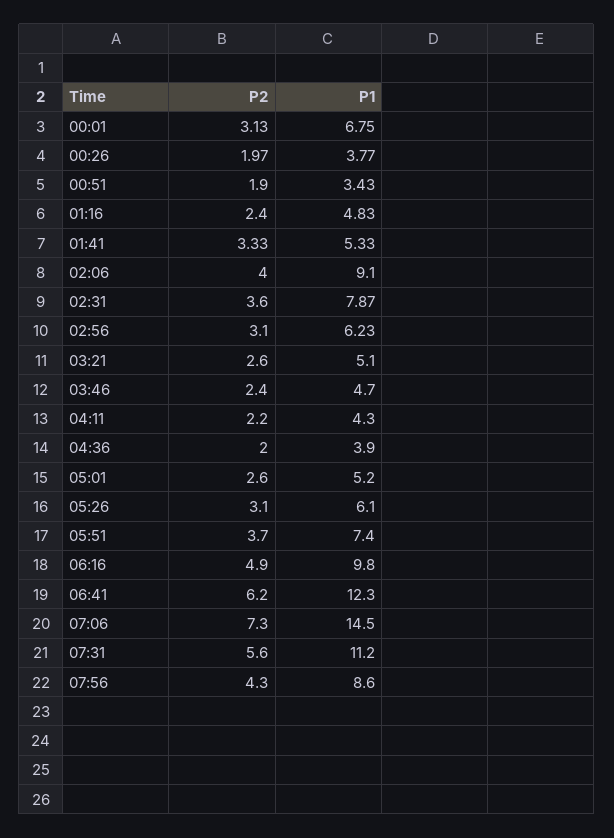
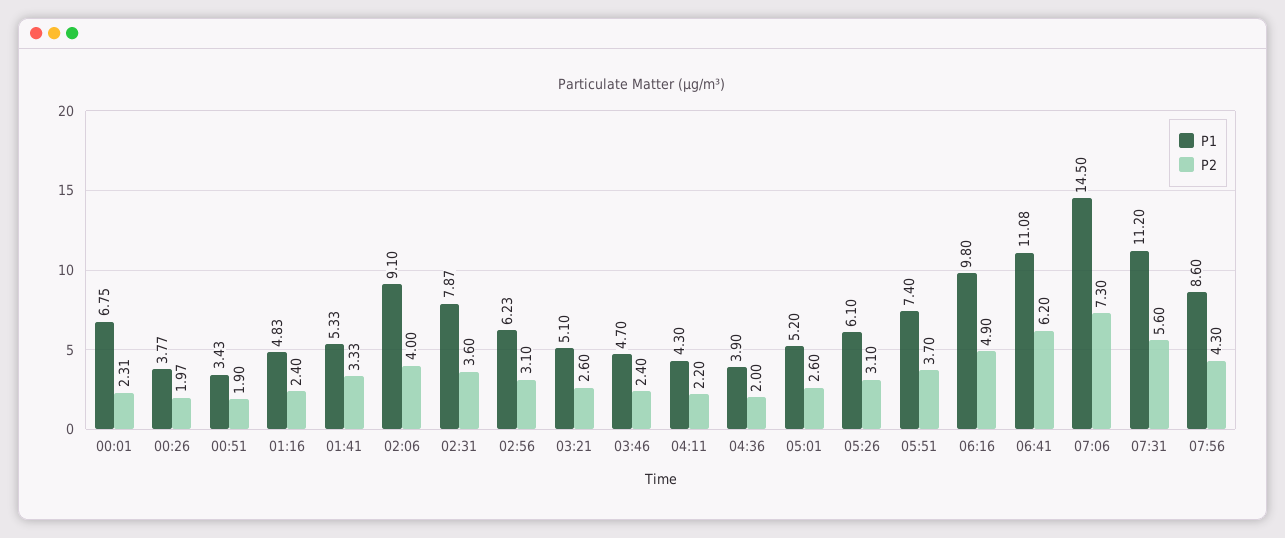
P2, 00:01: 3.13 -> 2.31
P1, 06:41: 12.3 -> 11.08

